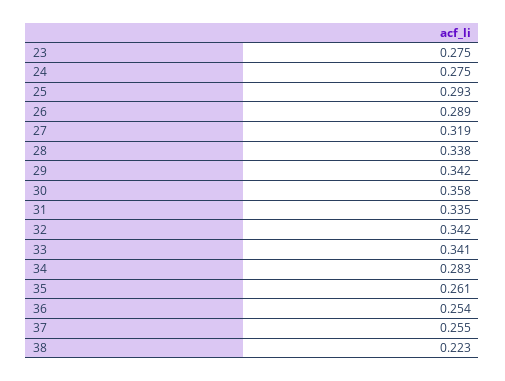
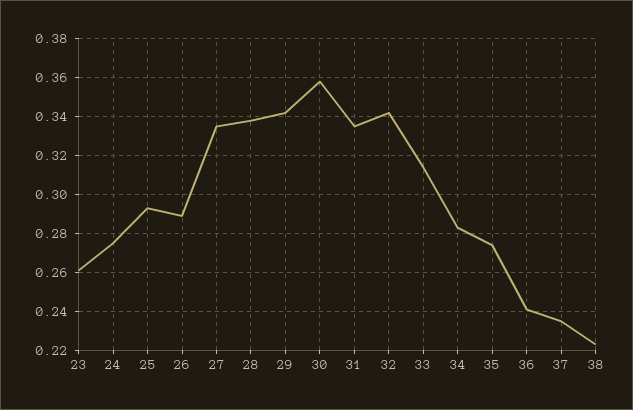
23: 0.275 -> 0.26
27: 0.319 -> 0.335
33: 0.341 -> 0.315
35: 0.261 -> 0.275
36: 0.254 -> 0.24
37: 0.255 -> 0.235

